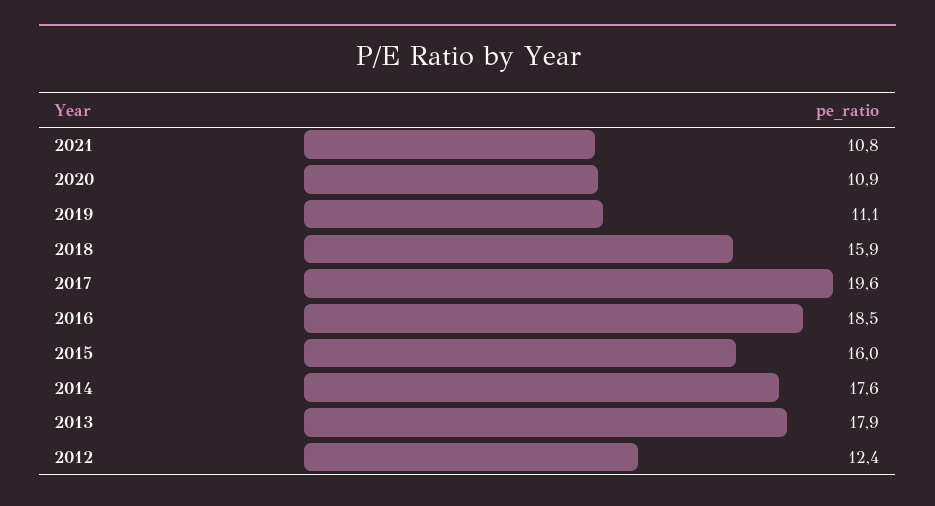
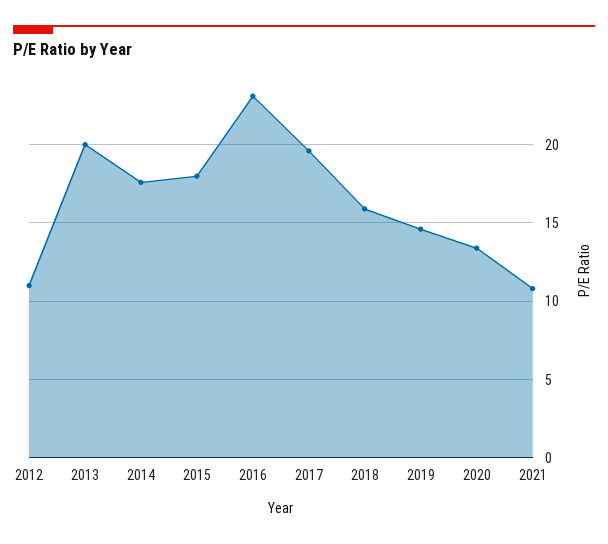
2020: 10.9 -> 13.5
2019: 11.1 -> 14.5
2016: 18.5 -> 23
2015: 16 -> 18
2013: 17.9 -> 20
2012: 12.4 -> 11

